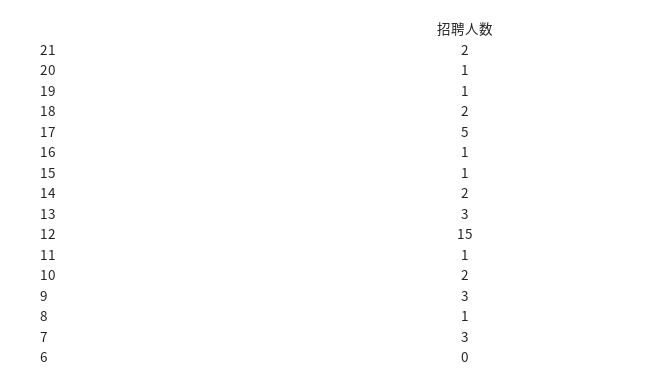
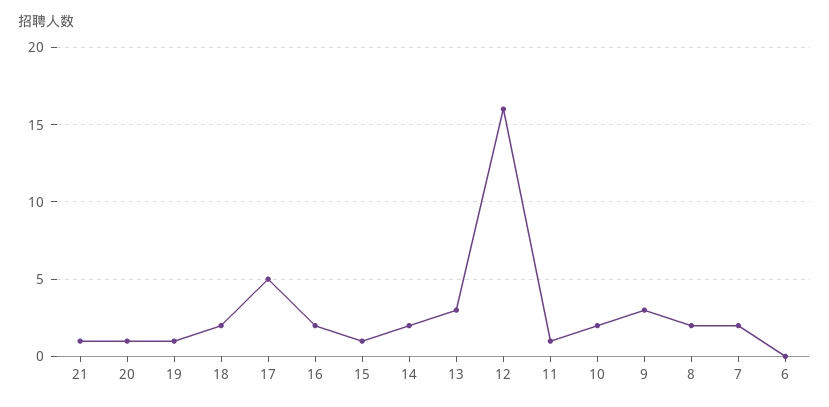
21: 2 -> 1
16: 1 -> 2
12: 15 -> 16
8: 1 -> 2
7: 3 -> 2

